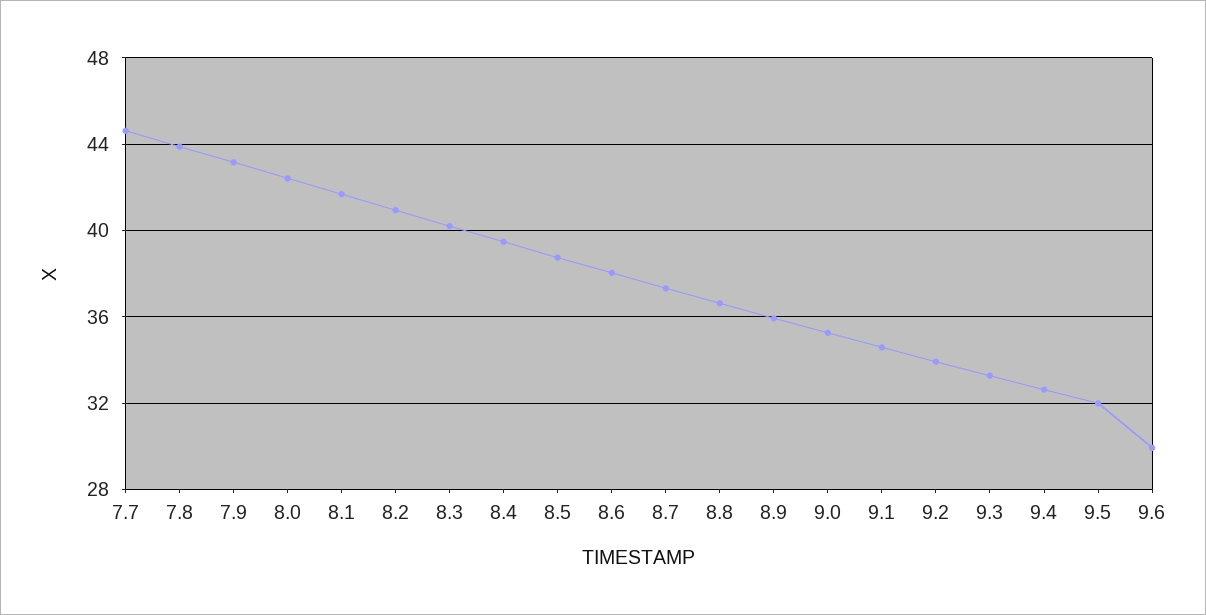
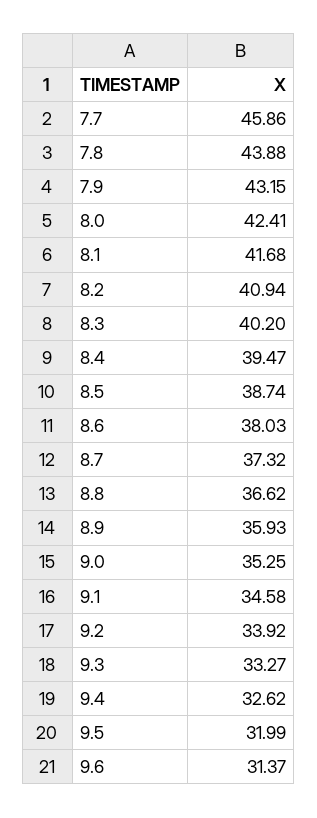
7.7: 44.5 -> 45.86
9.6: 30 -> 31.37

